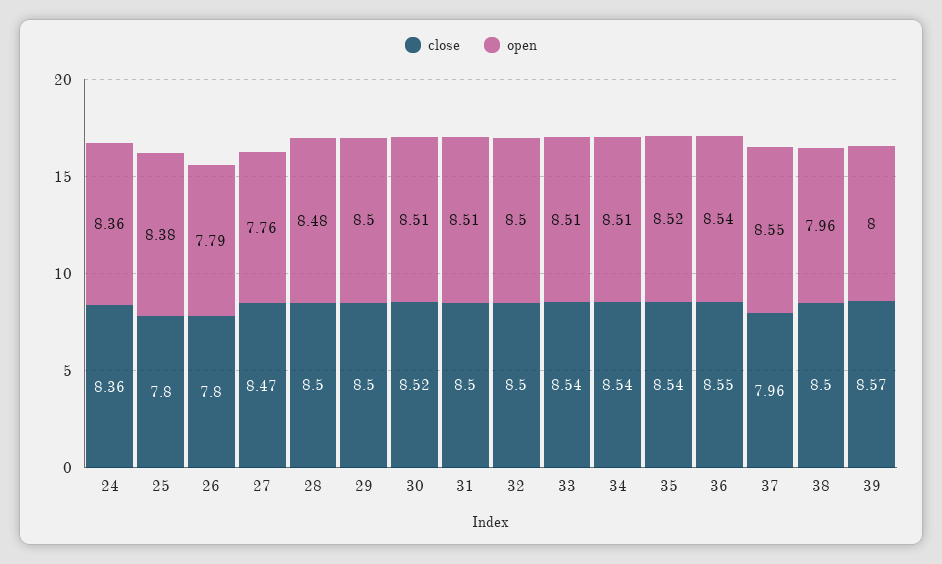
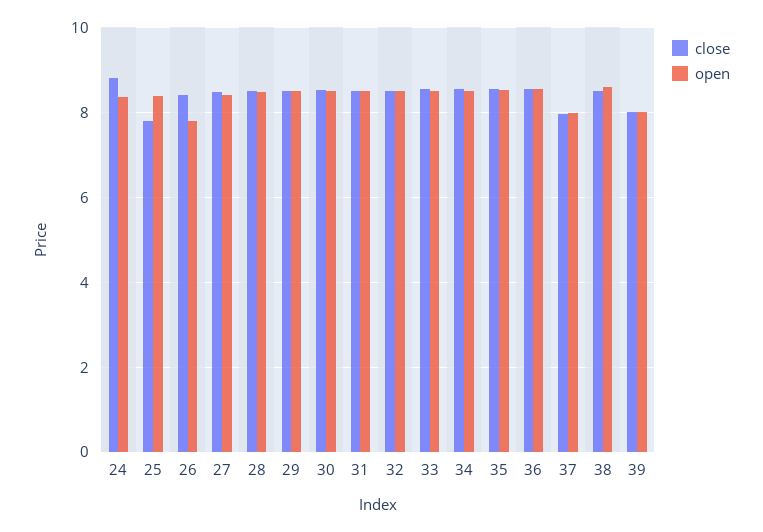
close, 24: 8.36 -> 8.8
close, 26: 7.8 -> 8.4
open, 27: 7.76 -> 8.4
open, 37: 8.55 -> 8
open, 38: 7.96 -> 8.6
close, 39: 8.57 -> 8

